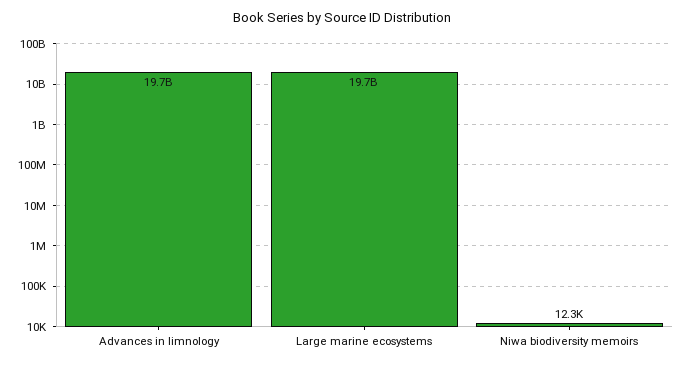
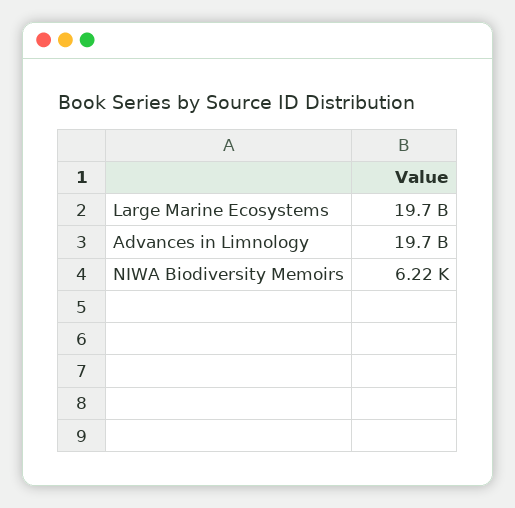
Niwa biodiversity memoirs: 12300 -> 6220

